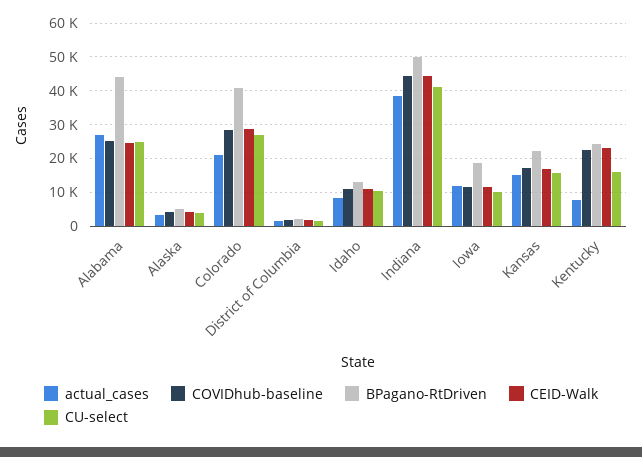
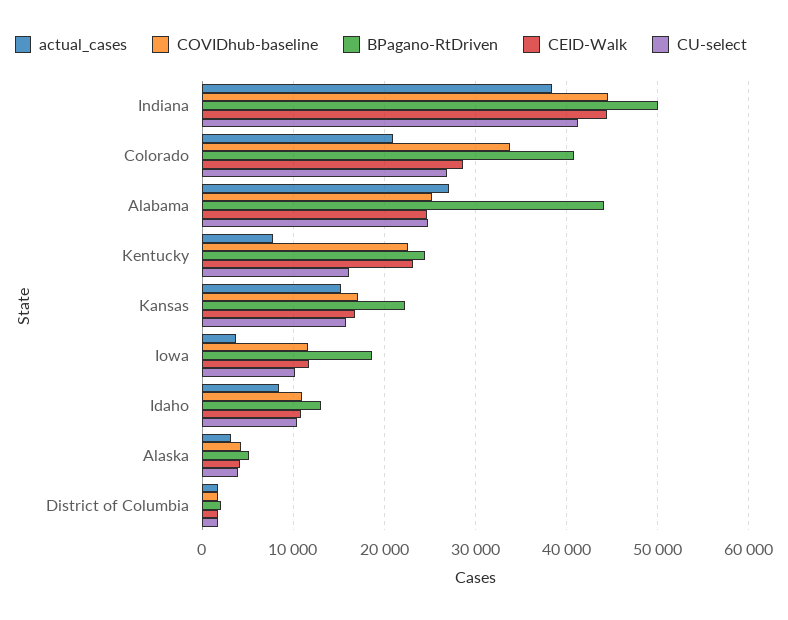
COVIDhub-baseline, Colorado: 28000 -> 34000
actual_cases, Iowa: 12000 -> 4000

